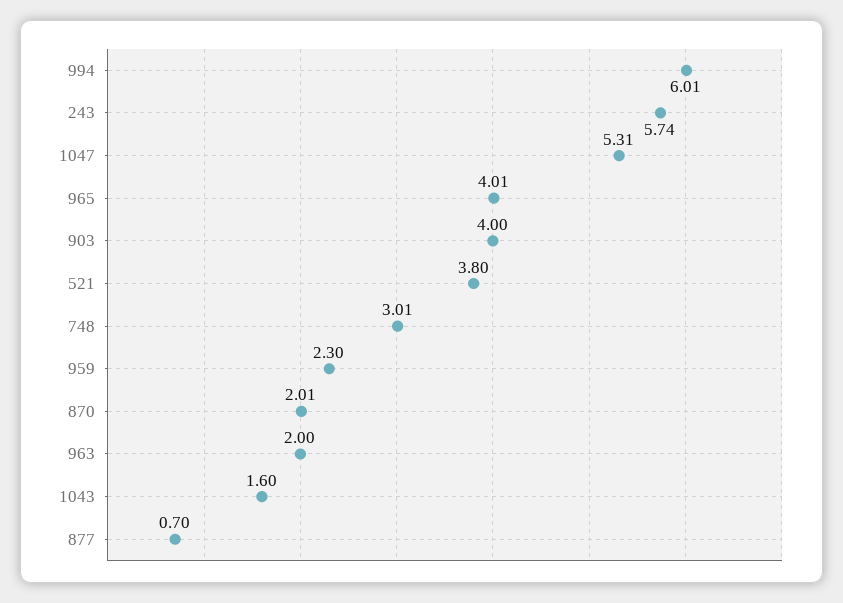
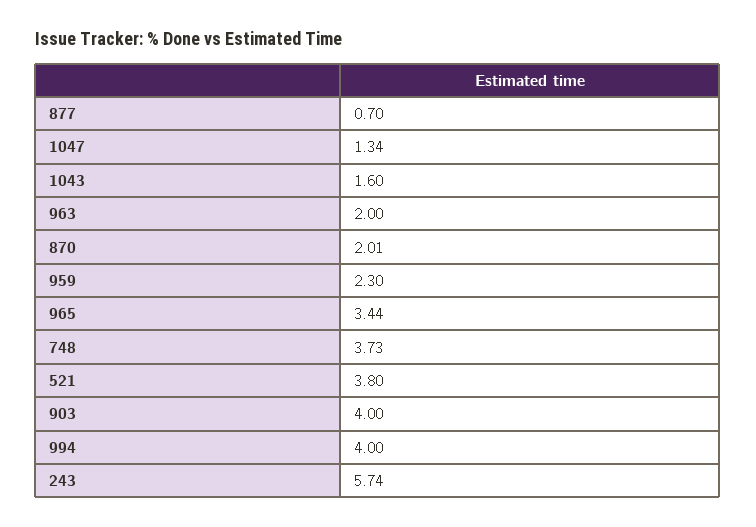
994: 6.01 -> 4
1047: 5.31 -> 1.34
965: 4.01 -> 3.44
748: 3.01 -> 3.73

